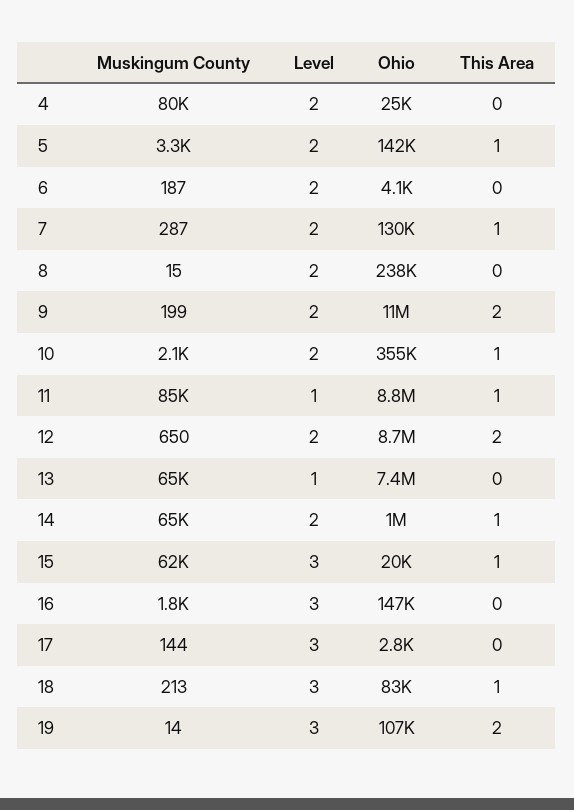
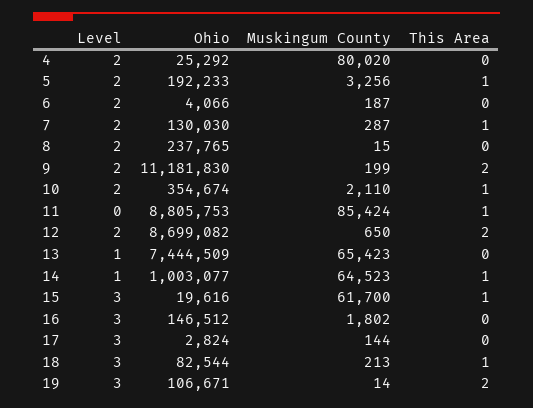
Ohio, 5: 142000 -> 192233
Level, 11: 1 -> 0
Level, 14: 2 -> 1

